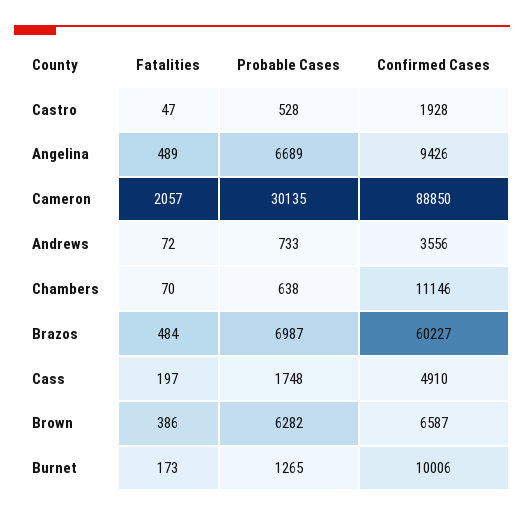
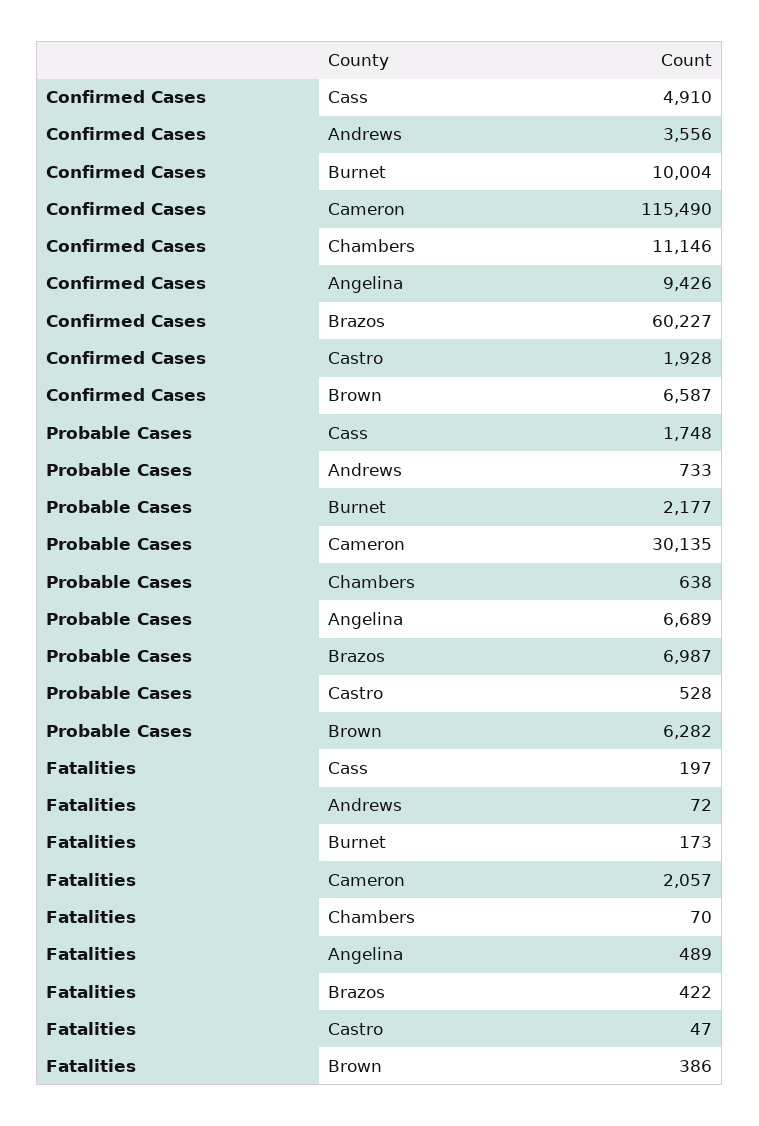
Confirmed Cases, Cameron: 88850 -> 115490
Fatalities, Brazos: 484 -> 422
Probable Cases, Burnet: 1265 -> 2177
Confirmed Cases, Burnet: 10006 -> 10004

